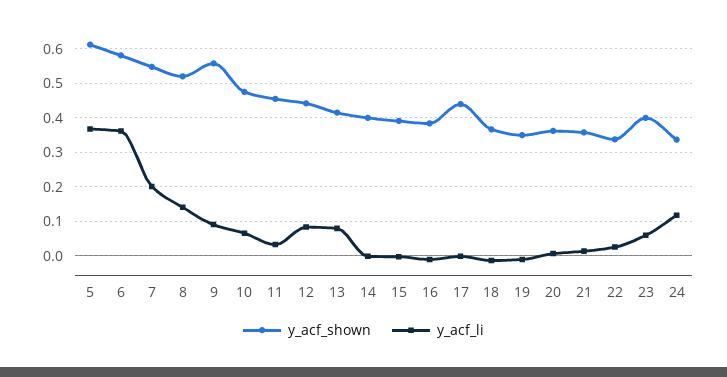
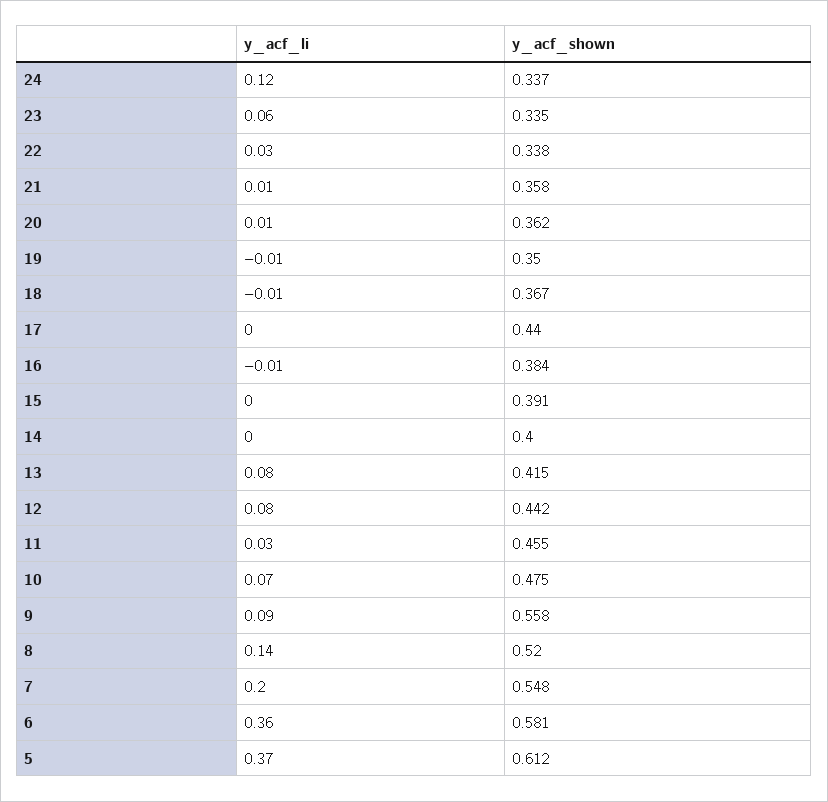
y_acf_shown, 23: 0.4 -> 0.335

